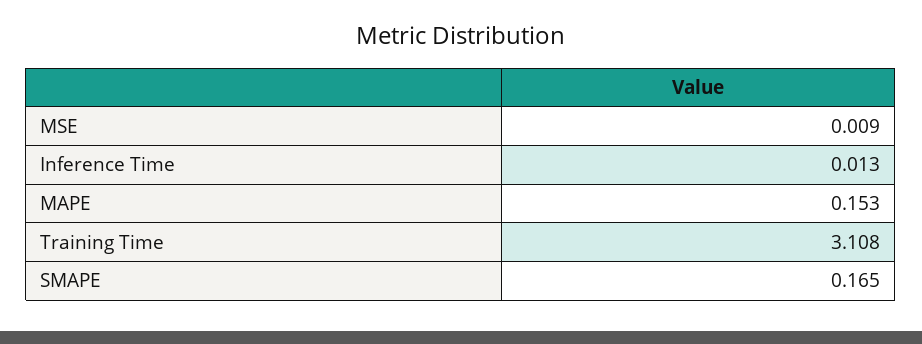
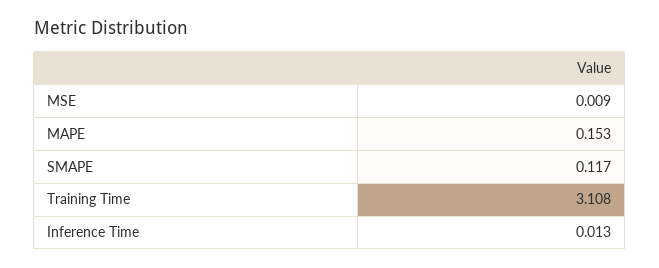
SMAPE: 0.165 -> 0.117

